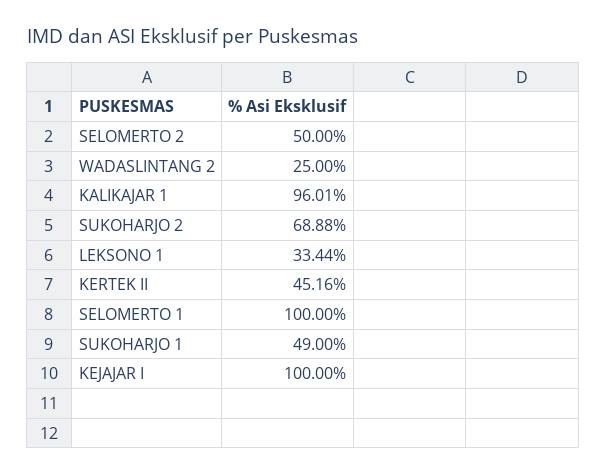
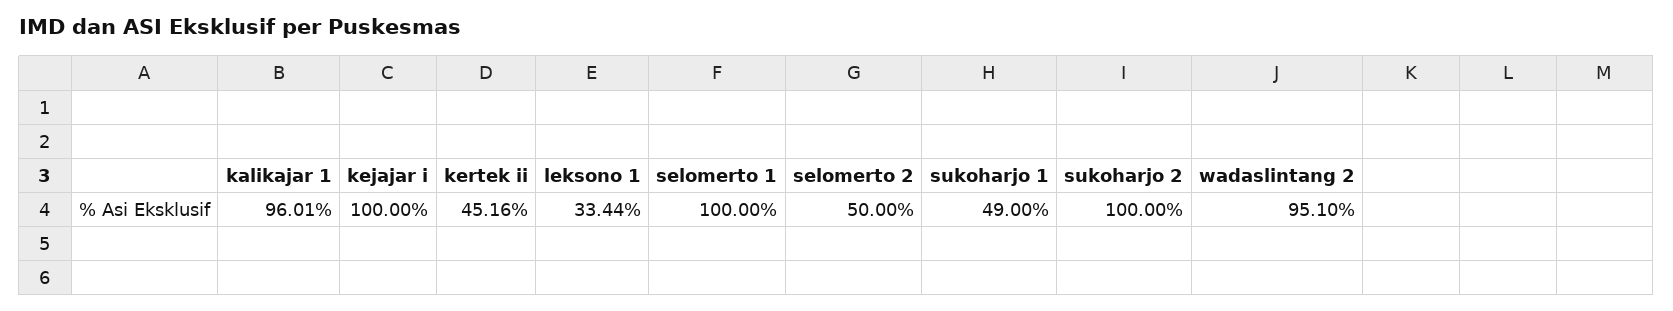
WADASLINTANG 2: 25 -> 95.1
SUKOHARJO 2: 68.88 -> 100

